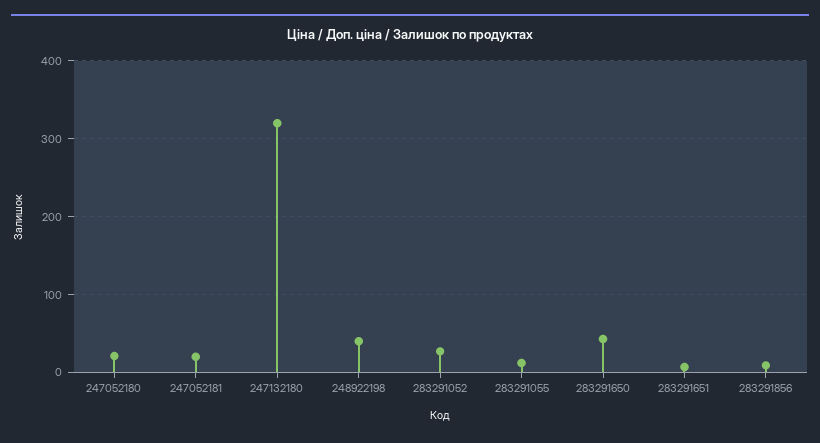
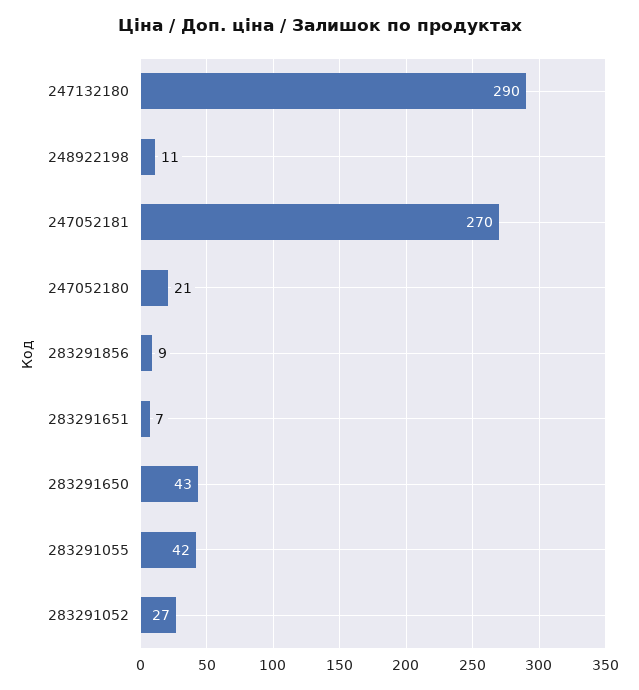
247052181: 20 -> 270
247132180: 320 -> 290
248922198: 40 -> 11
283291055: 10 -> 42

